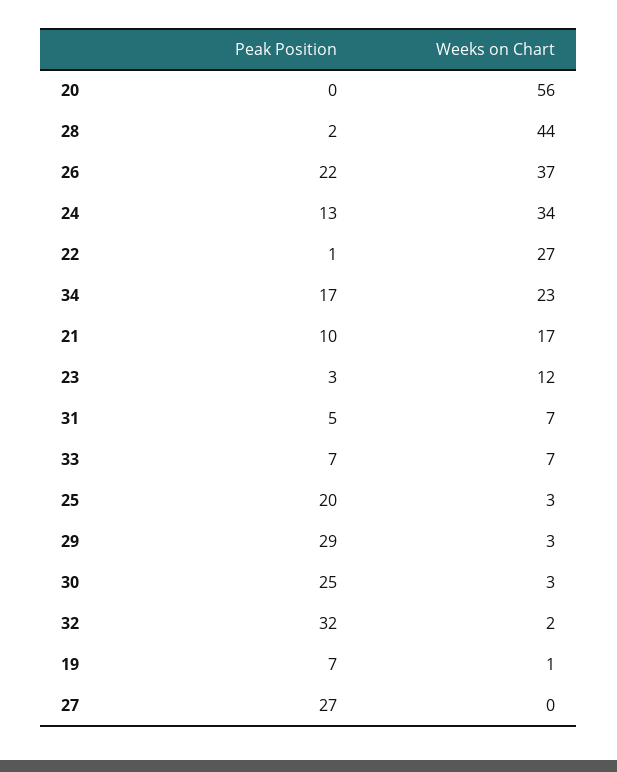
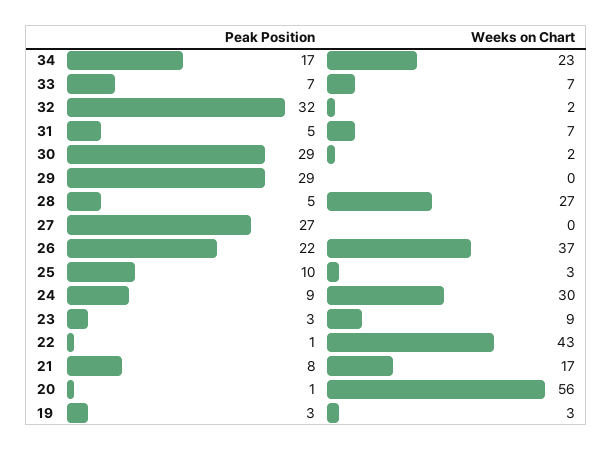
Peak Position, 20: 0 -> 1
Peak Position, 28: 2 -> 5
Weeks on Chart, 28: 44 -> 27
Peak Position, 24: 13 -> 9
Weeks on Chart, 24: 34 -> 30
Weeks on Chart, 22: 27 -> 43
Peak Position, 21: 10 -> 8
Weeks on Chart, 23: 12 -> 9
Peak Position, 25: 20 -> 10
Weeks on Chart, 29: 3 -> 0
Peak Position, 30: 25 -> 29
Weeks on Chart, 30: 3 -> 2
Peak Position, 19: 7 -> 3
Weeks on Chart, 19: 1 -> 3

